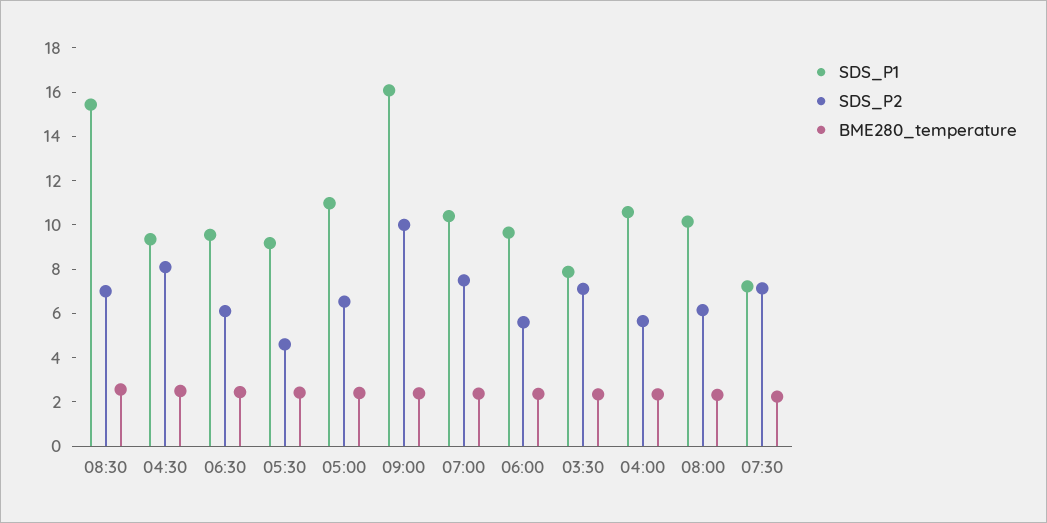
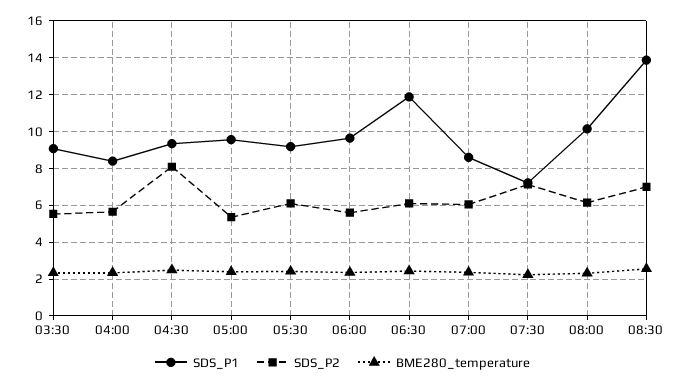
SDS_P1, 08:30: 15.5 -> 14
SDS_P1, 06:30: 9.5 -> 12
SDS_P2, 05:30: 4.5 -> 6
SDS_P1, 05:00: 11 -> 9.5
SDS_P2, 05:00: 6.5 -> 5.5
SDS_P1, 09:00: 16 -> none
SDS_P2, 09:00: 10 -> none
BME280_temperature, 09:00: 2.5 -> none
SDS_P1, 07:00: 10.5 -> 8.5
SDS_P2, 07:00: 7.5 -> 6
SDS_P1, 03:30: 8 -> 9
SDS_P2, 03:30: 7 -> 5.5
SDS_P1, 04:00: 10.5 -> 8.5

